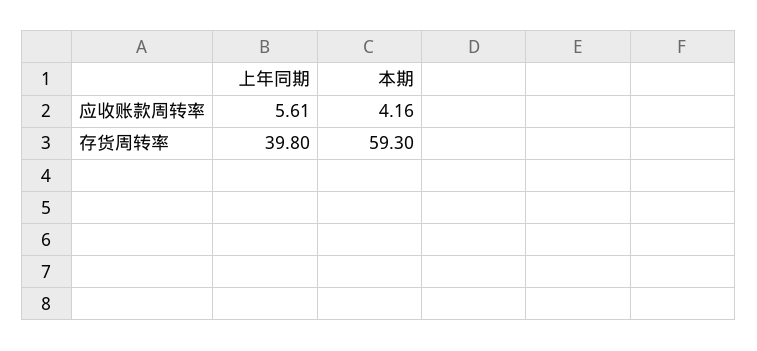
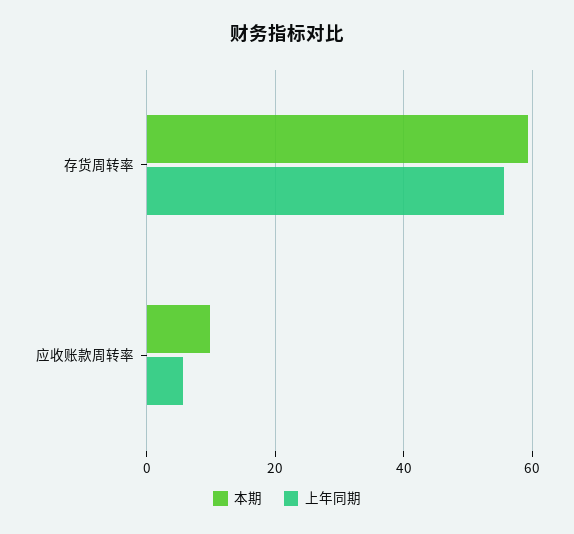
本期, 应收账款周转率: 4.16 -> 10
上年同期, 存货周转率: 39.8 -> 56

